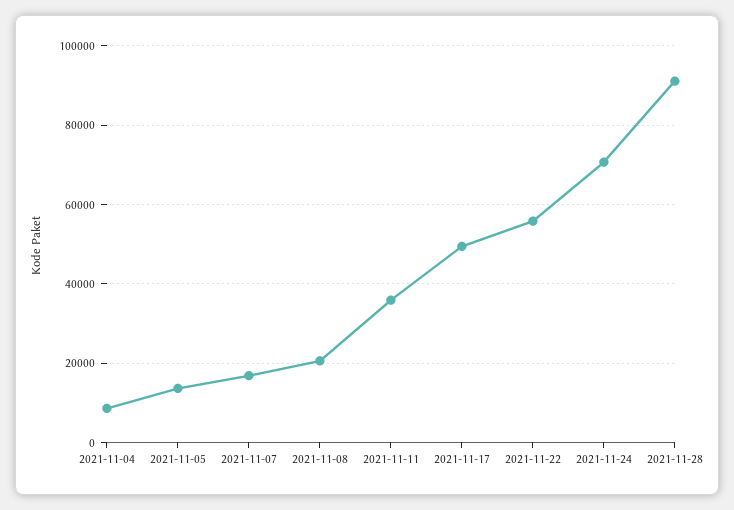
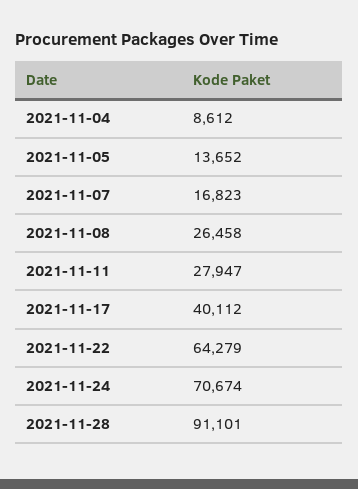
2021-11-08: 20000 -> 26458
2021-11-11: 36000 -> 27947
2021-11-17: 50000 -> 40112
2021-11-22: 56000 -> 64279

